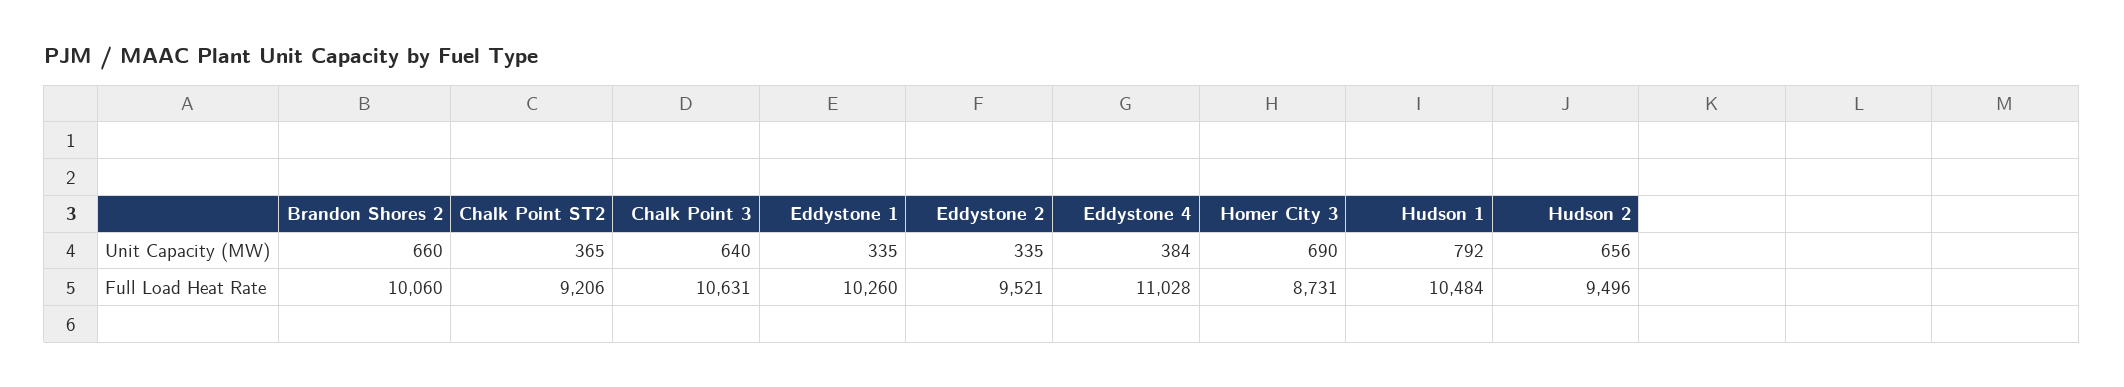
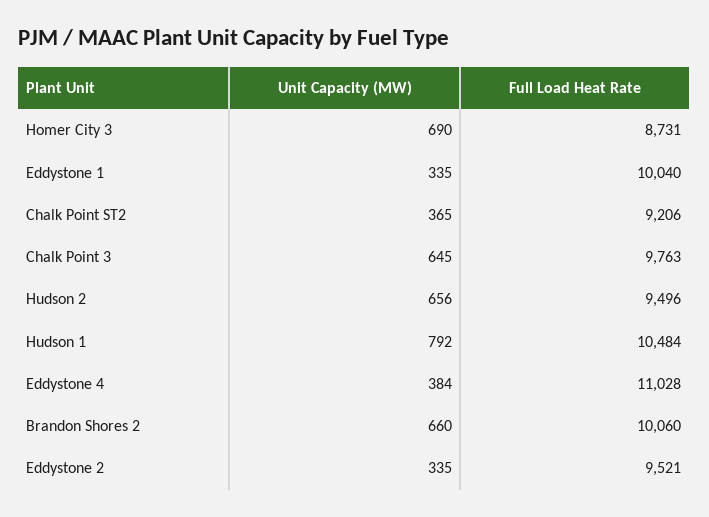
Chalk Point 3, Unit Capacity (MW): 640 -> 645
Chalk Point 3, Full Load Heat Rate: 10631 -> 9763
Eddystone 1, Full Load Heat Rate: 10260 -> 10040

